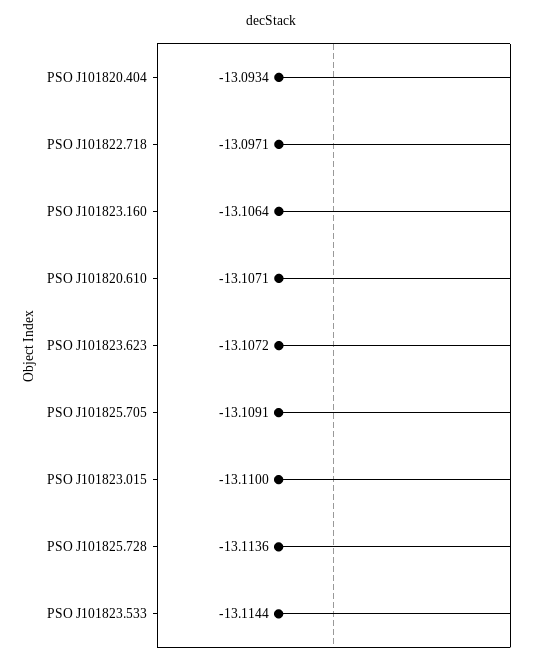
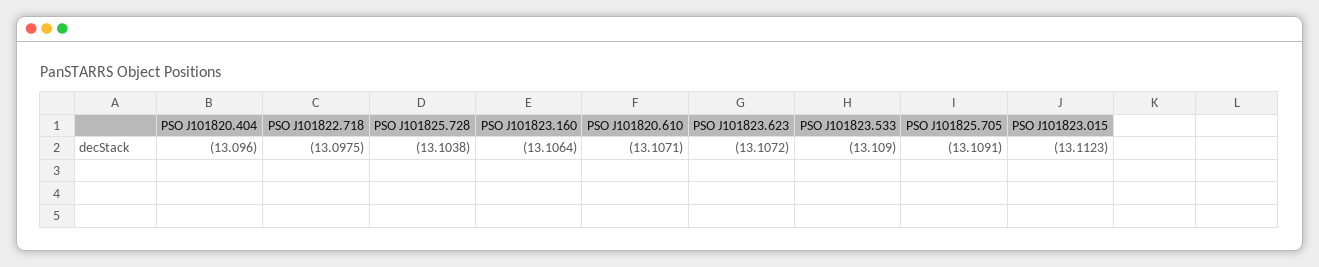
PSO J101820.404: -13.0934 -> -13.096
PSO J101822.718: -13.0971 -> -13.0975
PSO J101823.015: -13.11 -> -13.1123
PSO J101825.728: -13.1136 -> -13.1038
PSO J101823.533: -13.1144 -> -13.109

